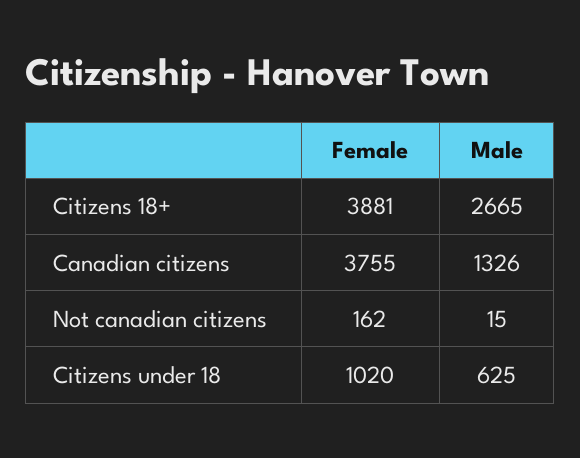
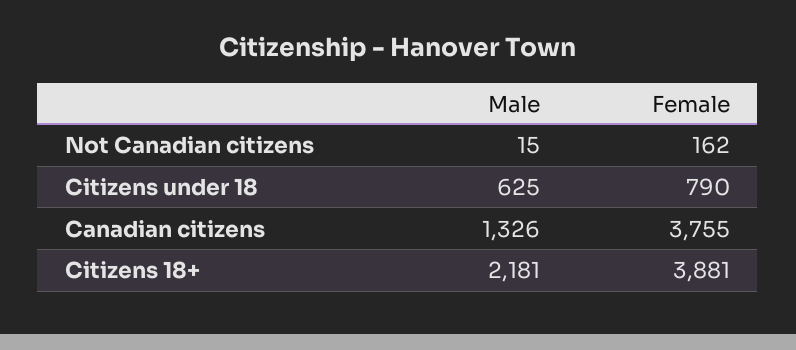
Male, Citizens 18+: 2665 -> 2181
Female, Citizens under 18: 1020 -> 790

